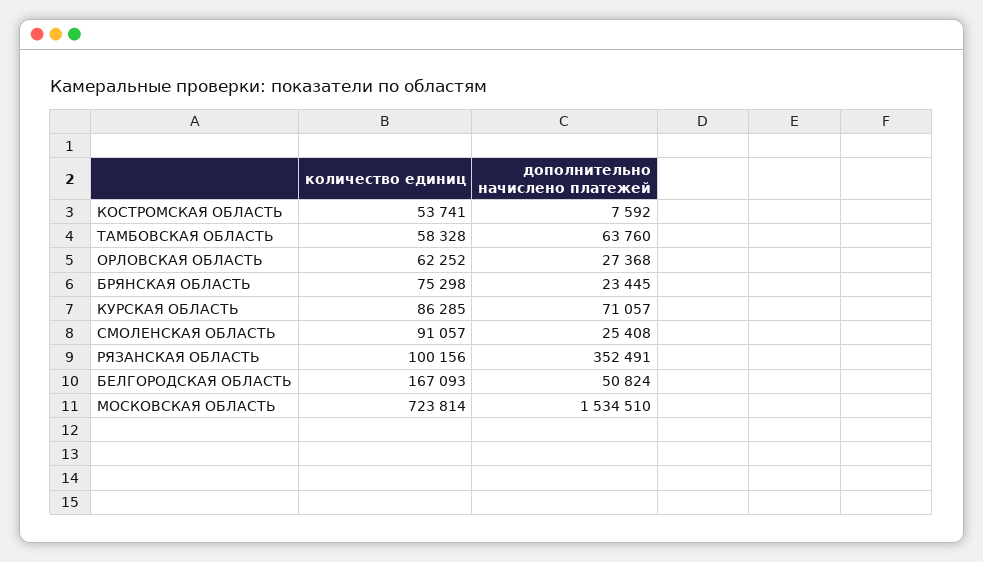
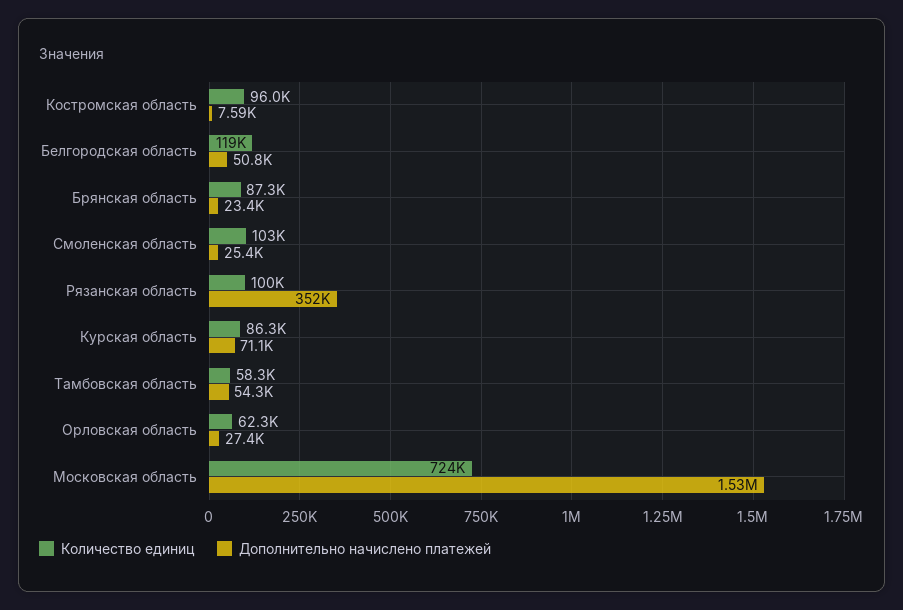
количество единиц, КОСТРОМСКАЯ ОБЛАСТЬ: 53741 -> 96000
дополнительно начислено платежей, ТАМБОВСКАЯ ОБЛАСТЬ: 63760 -> 54300
количество единиц, БРЯНСКАЯ ОБЛАСТЬ: 75298 -> 87300
количество единиц, СМОЛЕНСКАЯ ОБЛАСТЬ: 91057 -> 103000
количество единиц, БЕЛГОРОДСКАЯ ОБЛАСТЬ: 167093 -> 119000

